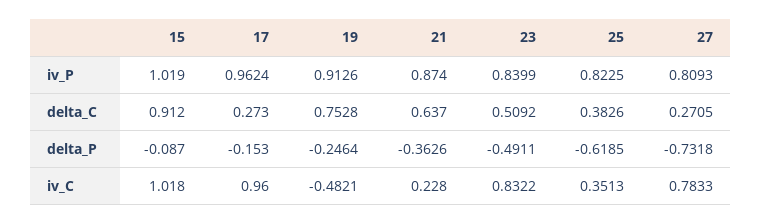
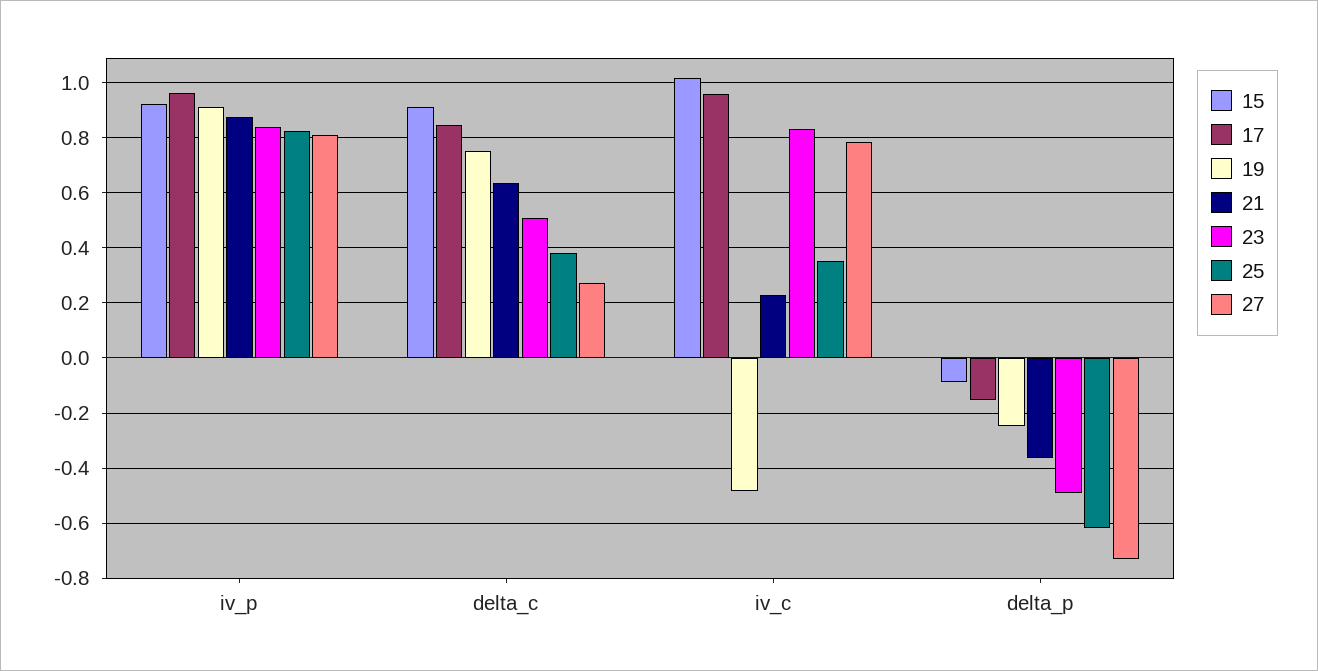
15, iv_P: 1.019 -> 0.925
17, delta_C: 0.273 -> 0.85

